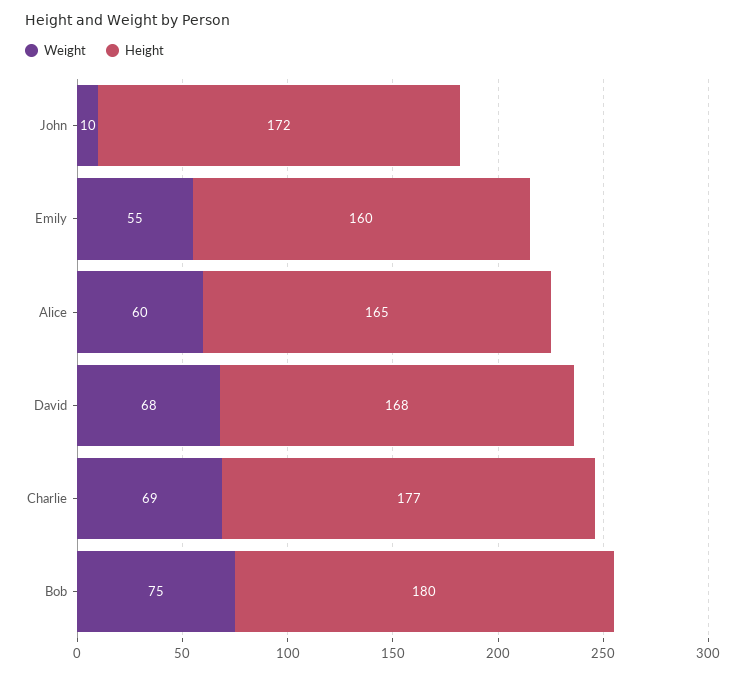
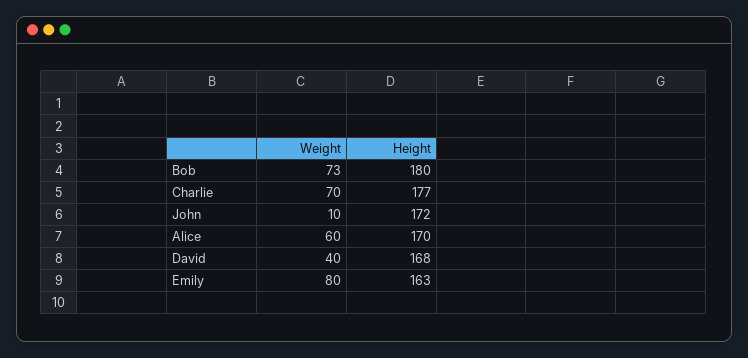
Weight, Emily: 55 -> 80
Height, Emily: 160 -> 163
Height, Alice: 165 -> 170
Weight, David: 68 -> 40
Weight, Charlie: 69 -> 70
Weight, Bob: 75 -> 73

